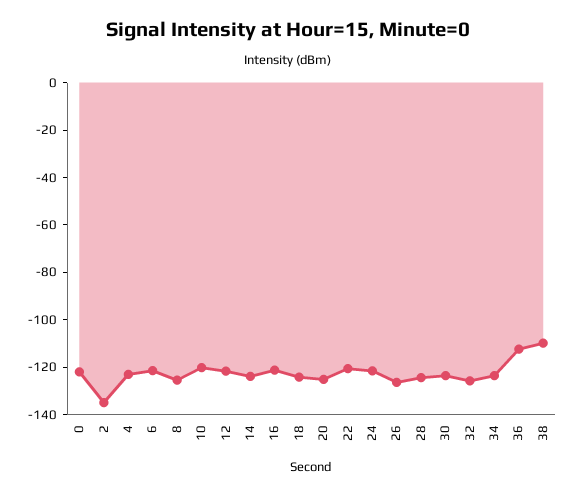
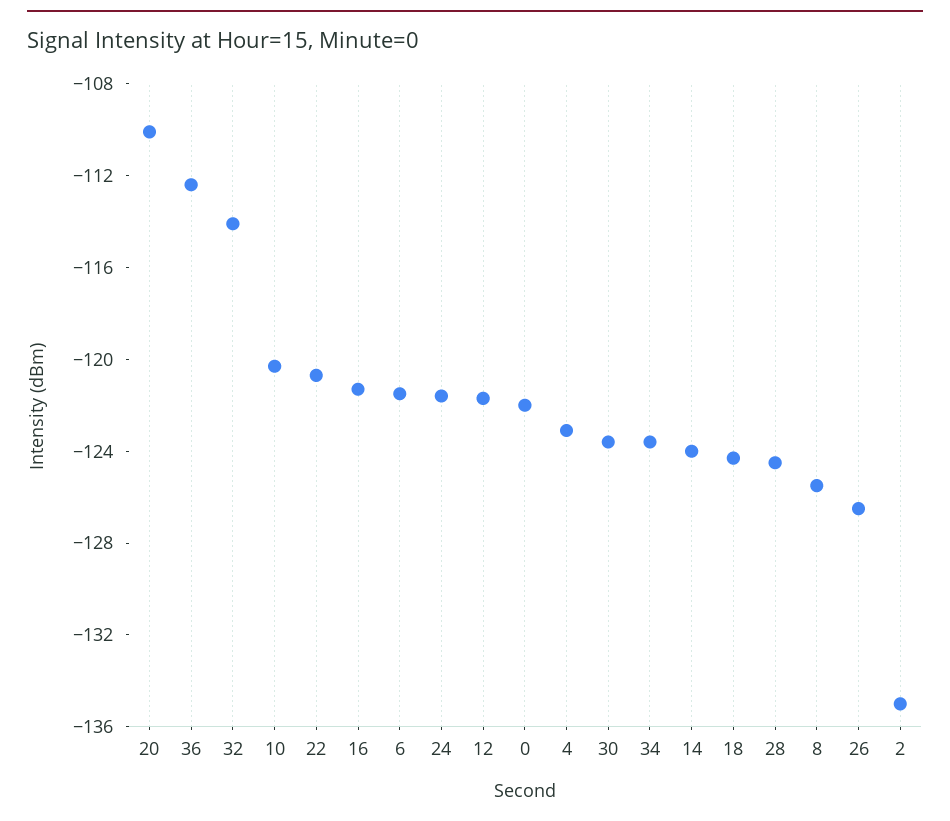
20: -125 -> -110
32: -125 -> -114
38: -110 -> none

